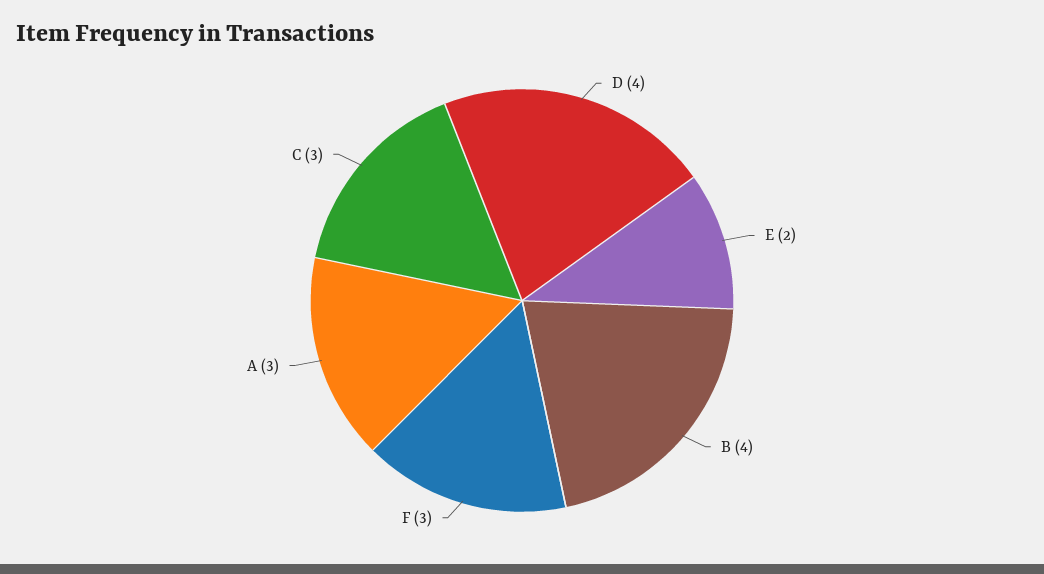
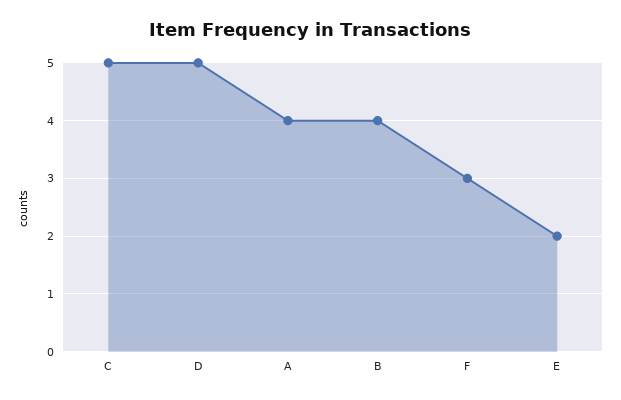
D: 4 -> 5
A: 3 -> 4
C: 3 -> 5

